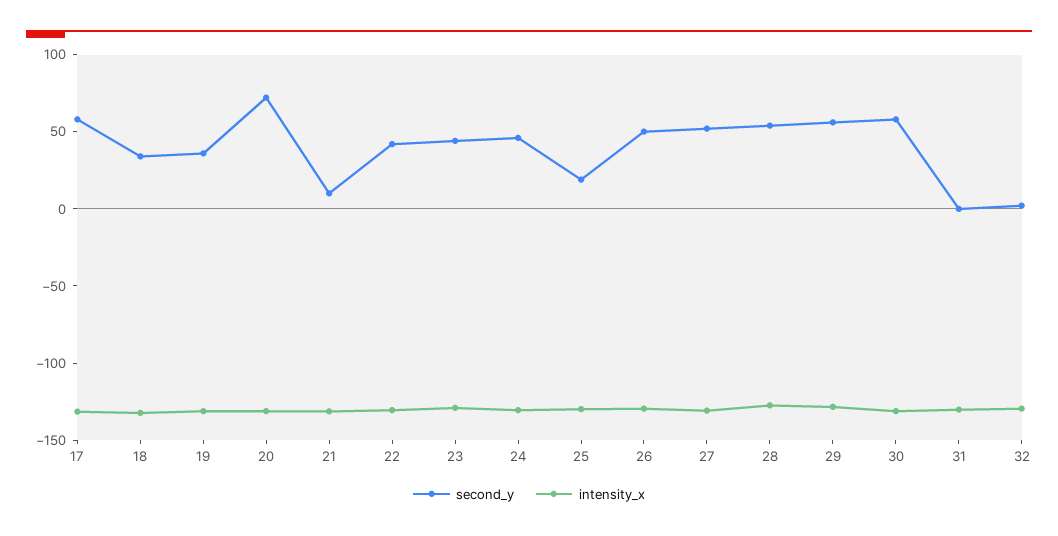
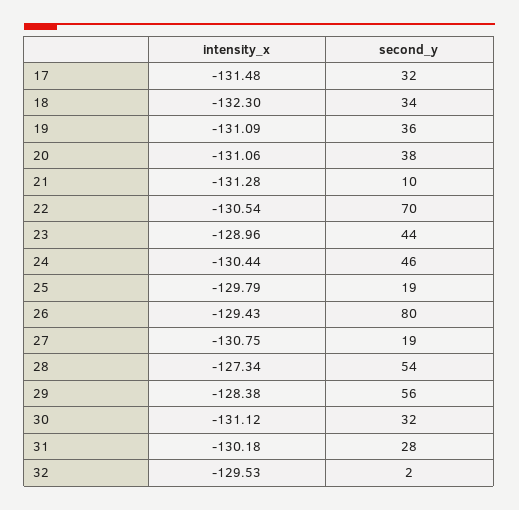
second_y, 17: 60 -> 32
second_y, 20: 70 -> 38
second_y, 22: 40 -> 70
second_y, 26: 50 -> 80
second_y, 27: 50 -> 19
second_y, 30: 60 -> 32
second_y, 31: 0 -> 28

